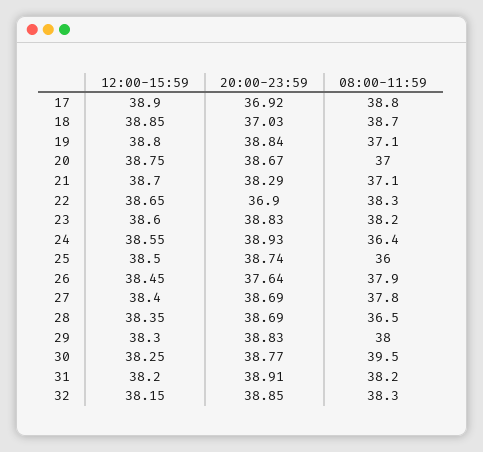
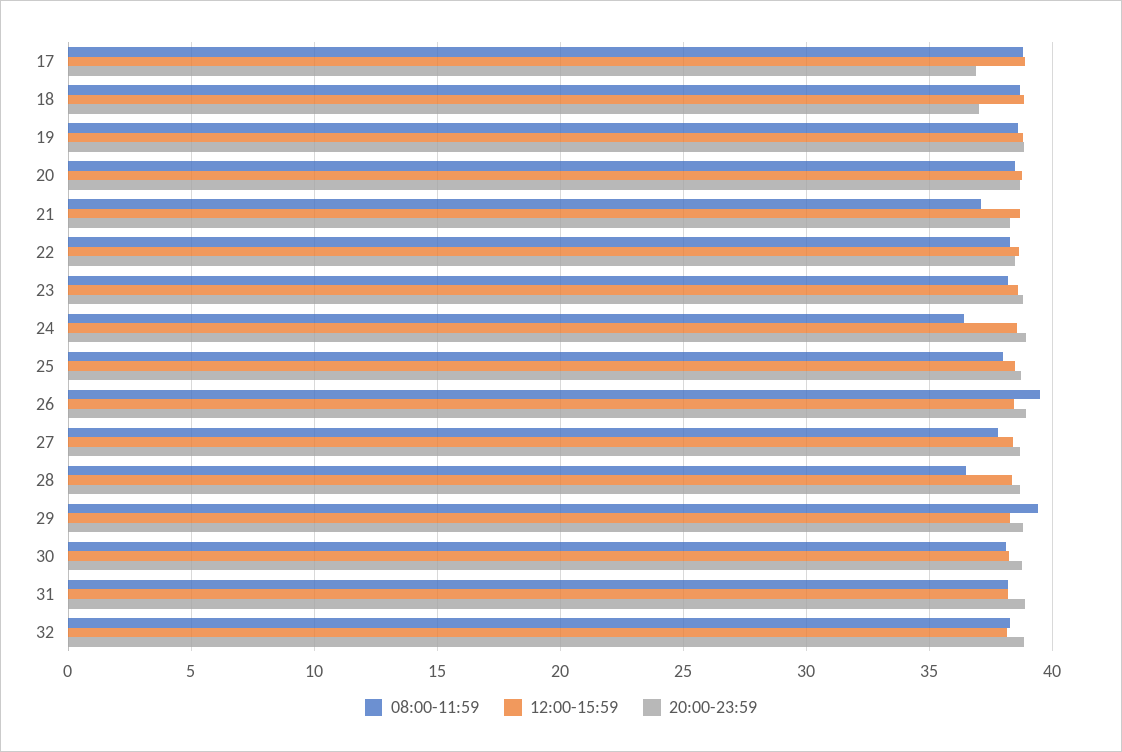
08:00-11:59, 19: 37.1 -> 38.5
08:00-11:59, 20: 37 -> 38.5
20:00-23:59, 22: 36.9 -> 38.5
08:00-11:59, 25: 36 -> 38
20:00-23:59, 26: 37.64 -> 39
08:00-11:59, 26: 37.9 -> 39.5
08:00-11:59, 29: 38 -> 39.5
08:00-11:59, 30: 39.5 -> 38

